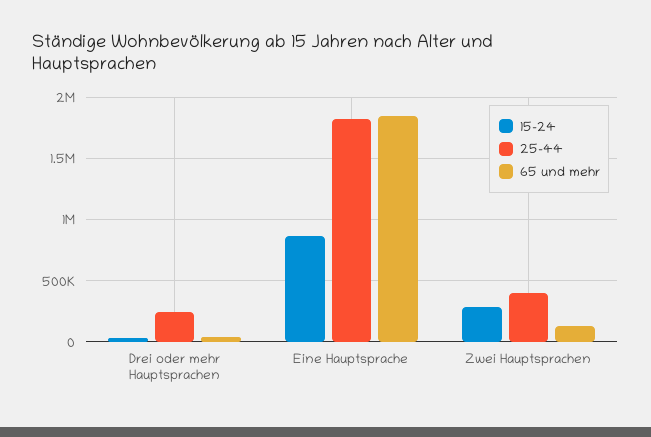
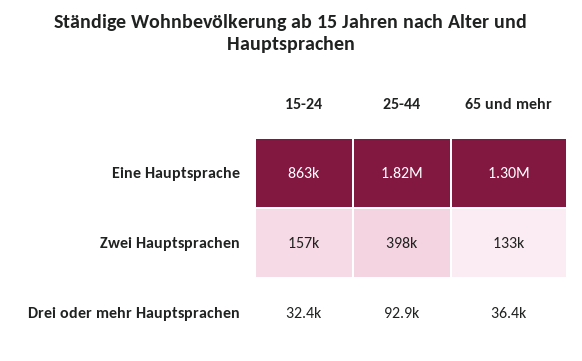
25-44, Drei oder mehr Hauptsprachen: 250000 -> 92900
65 und mehr, Eine Hauptsprache: 1850000 -> 1300000
15-24, Zwei Hauptsprachen: 300000 -> 157000

